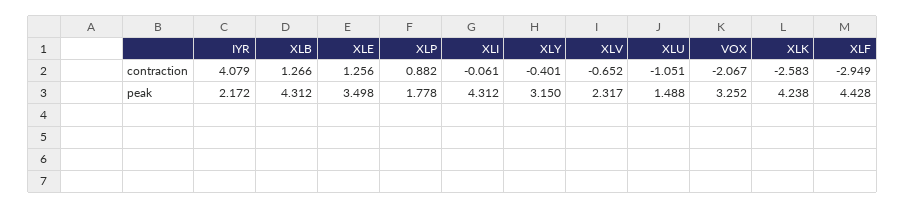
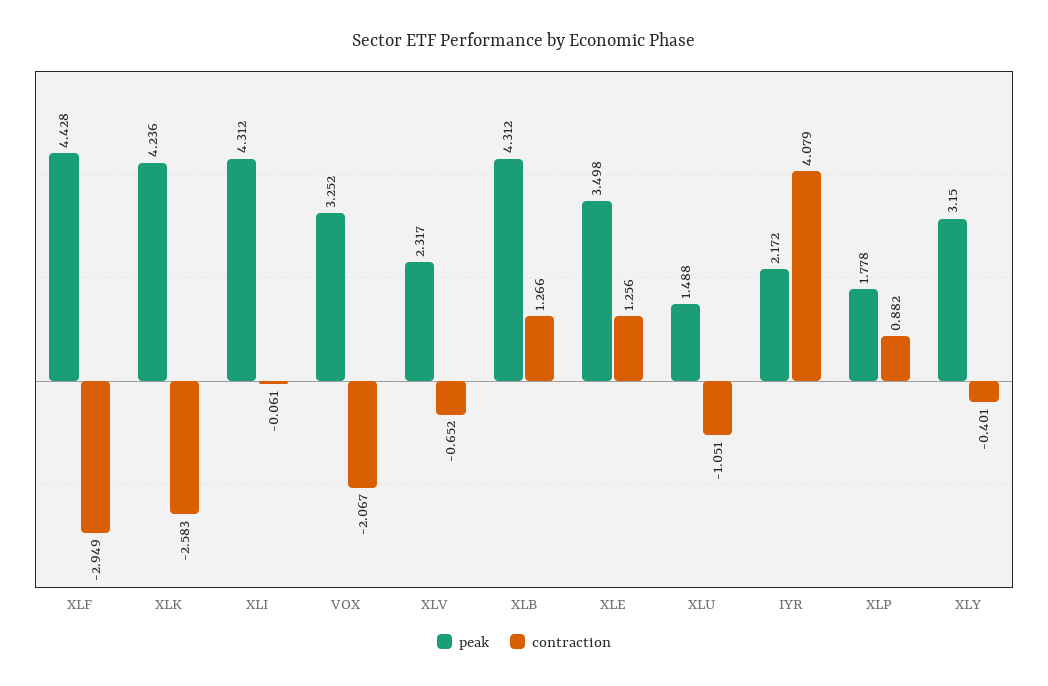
peak, XLK: 4.238 -> 4.236

